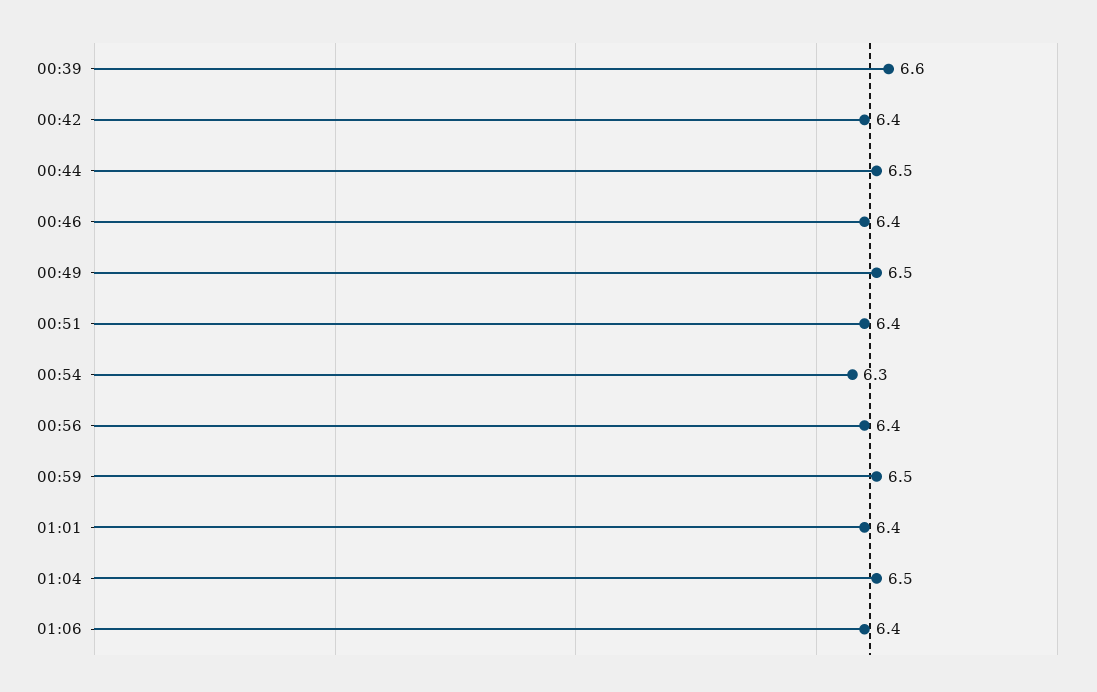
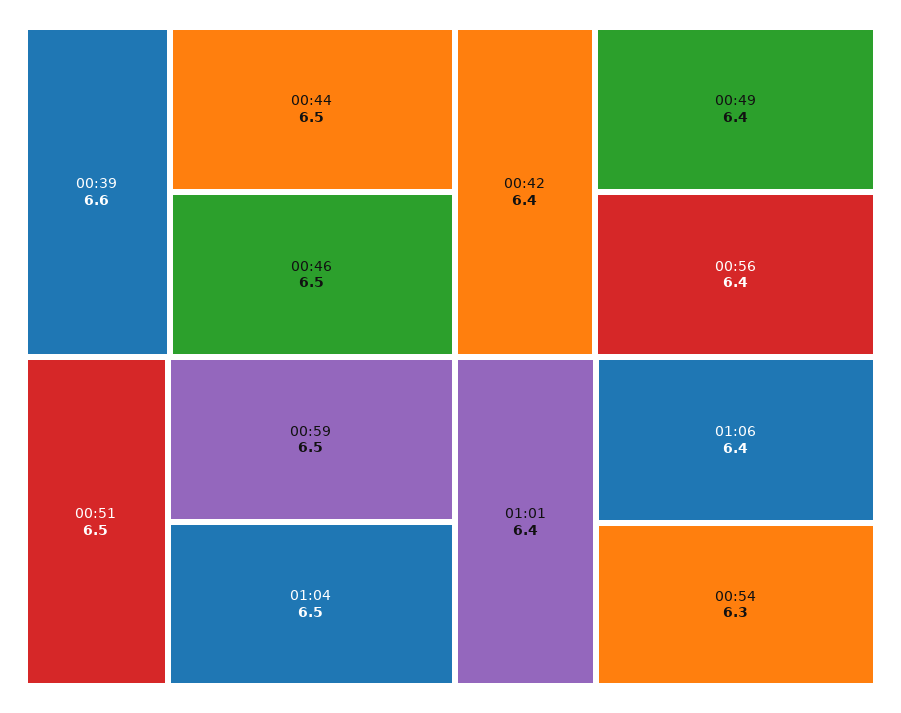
00:46: 6.4 -> 6.5
00:49: 6.5 -> 6.4
00:51: 6.4 -> 6.5

